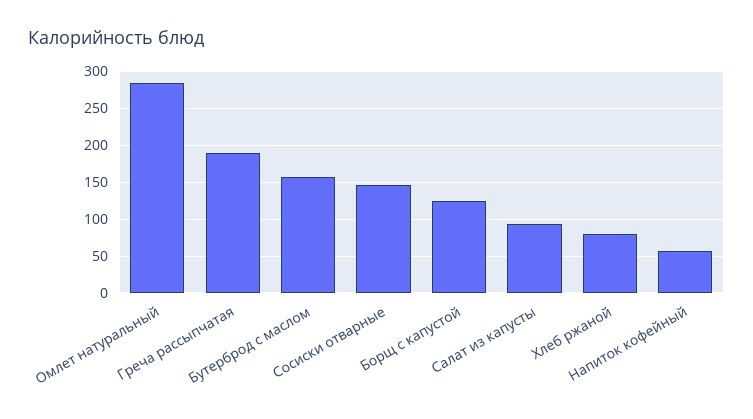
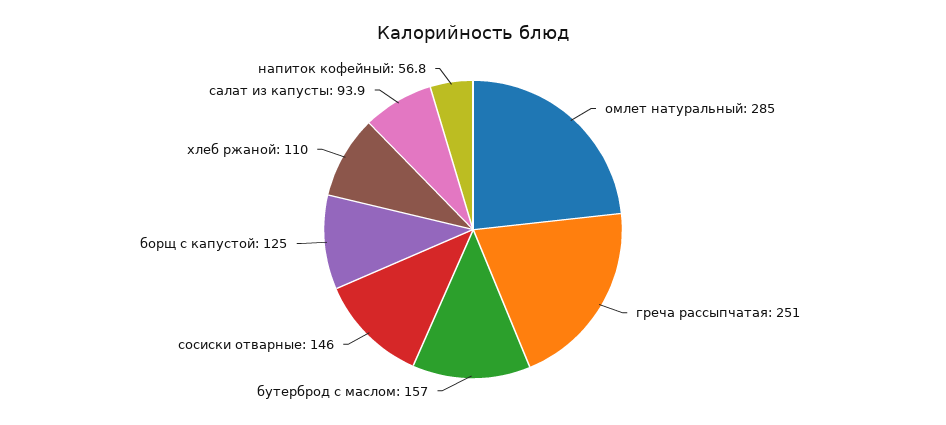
Греча рассыпчатая: 190 -> 251
Хлеб ржаной: 80 -> 110

